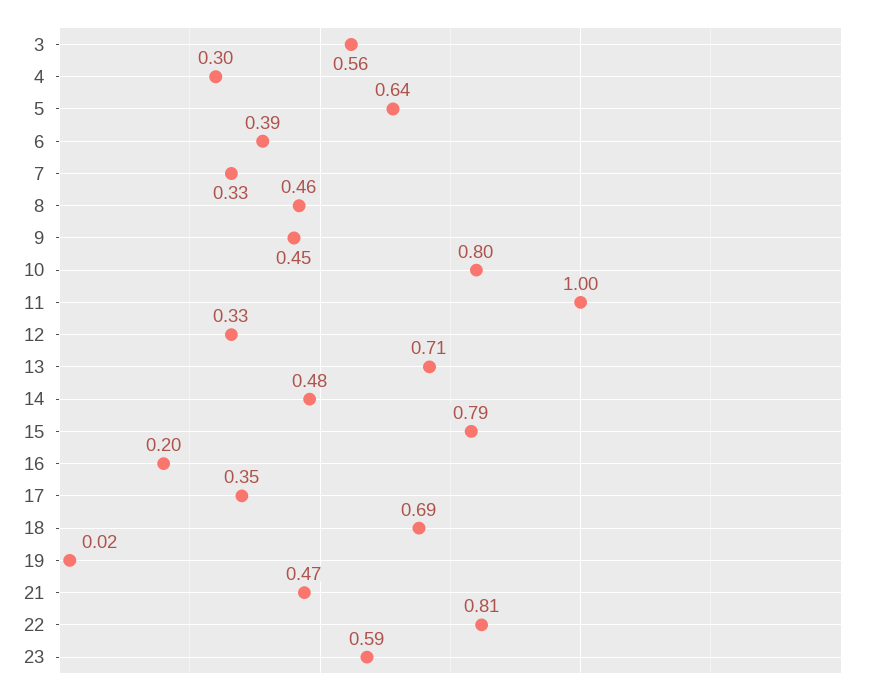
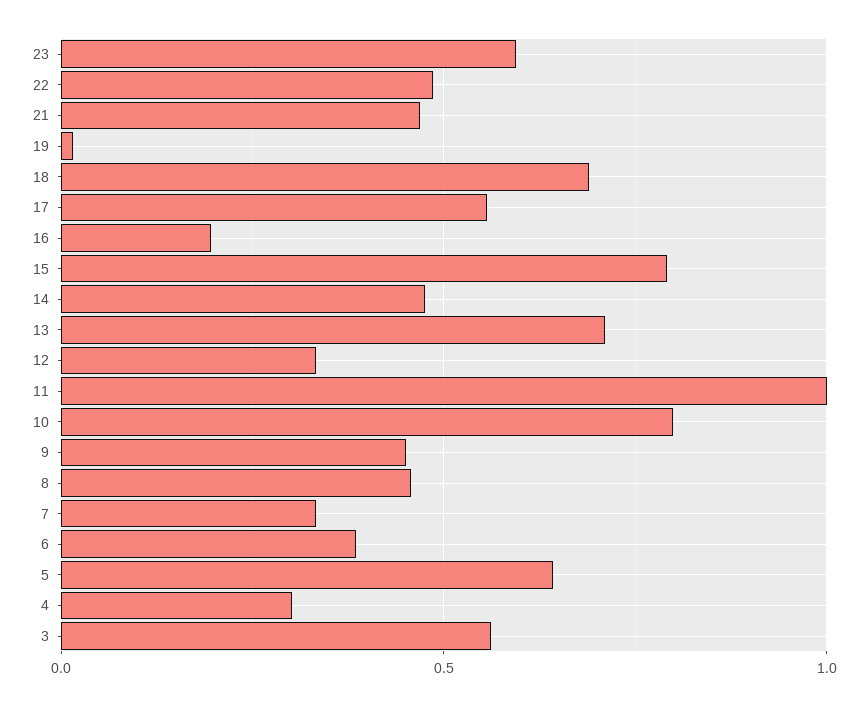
17: 0.35 -> 0.55
22: 0.81 -> 0.5

